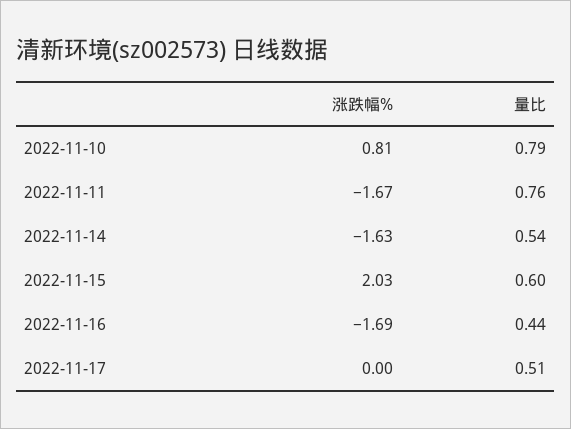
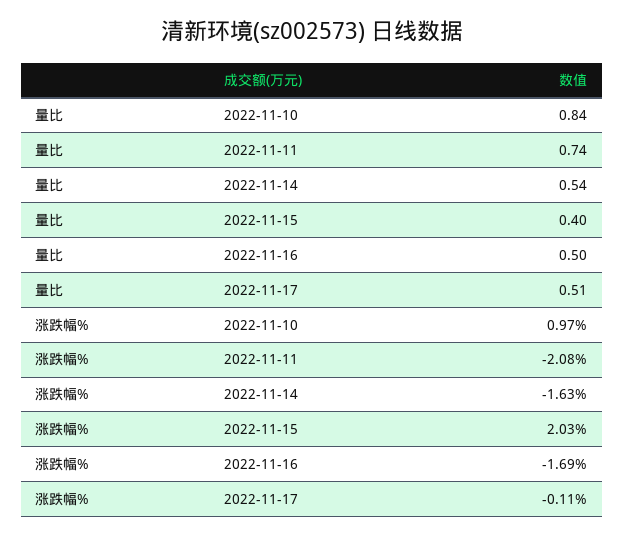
涨跌幅%, 2022-11-10: 0.81 -> 0.97
量比, 2022-11-10: 0.79 -> 0.84
涨跌幅%, 2022-11-11: -1.67 -> -2.08
量比, 2022-11-11: 0.76 -> 0.74
量比, 2022-11-15: 0.6 -> 0.4
量比, 2022-11-16: 0.44 -> 0.5
涨跌幅%, 2022-11-17: 0 -> -0.11

